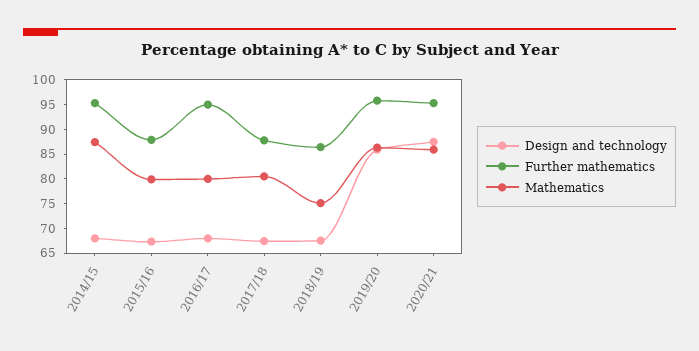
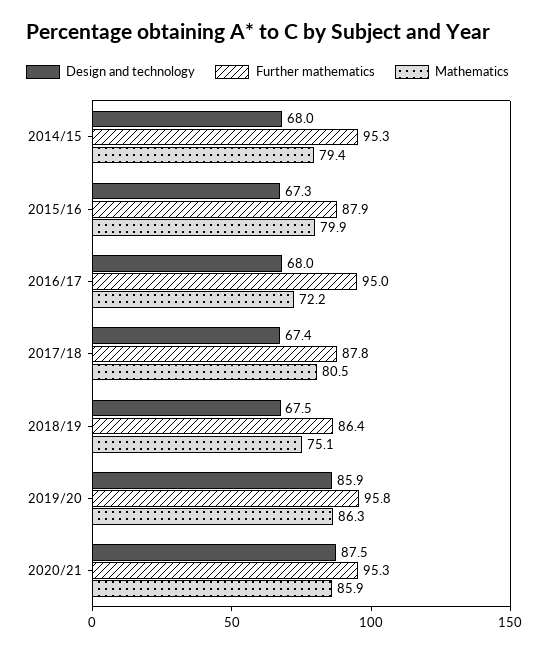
Mathematics, 2014/15: 87.5 -> 79.4
Mathematics, 2016/17: 80 -> 72.2

